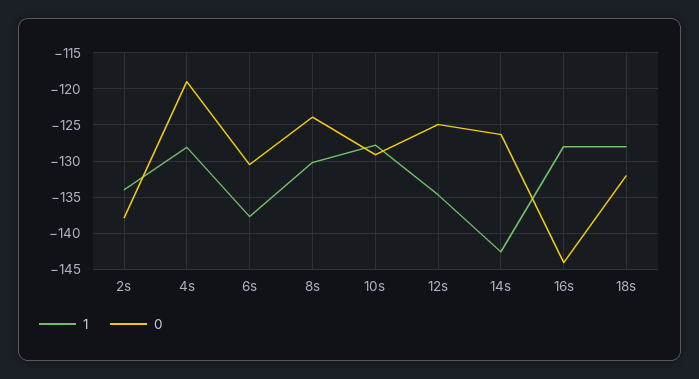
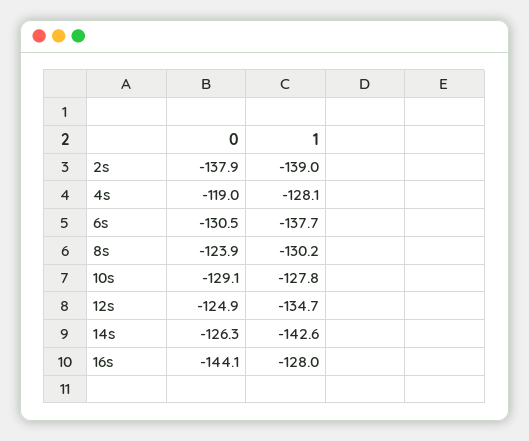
1, 2s: -134 -> -139
1, 18s: -128 -> none
0, 18s: -132 -> none

